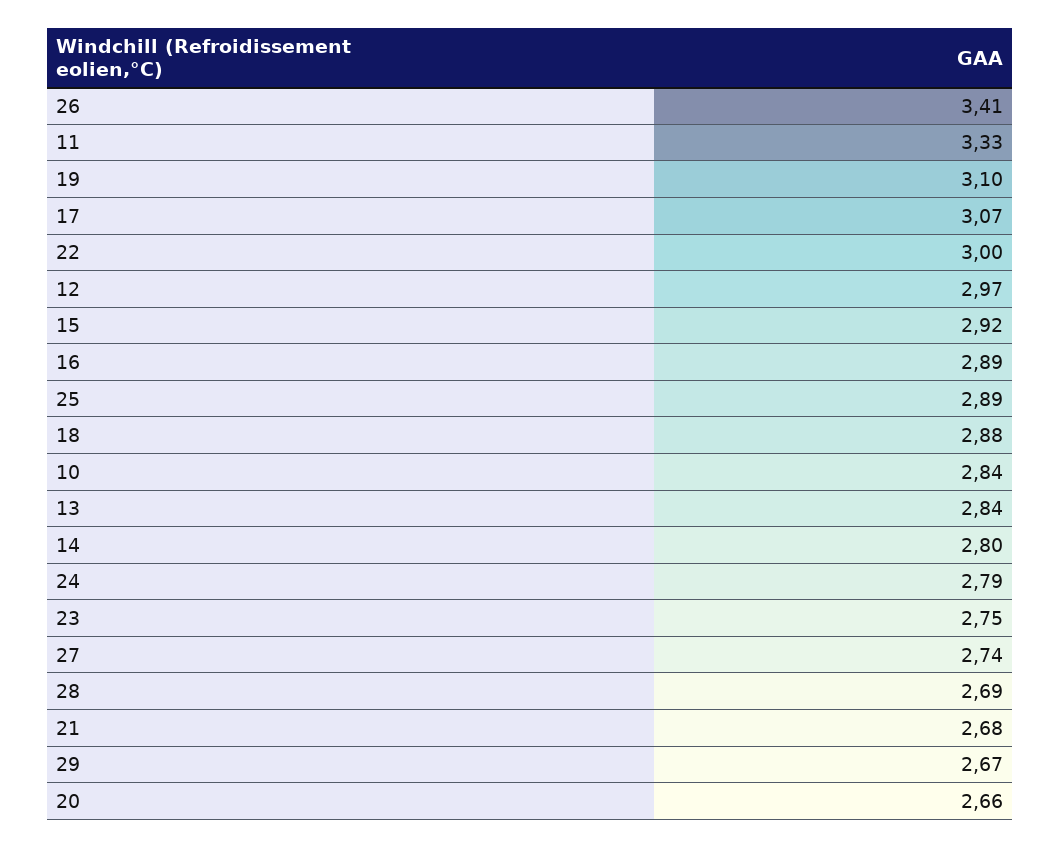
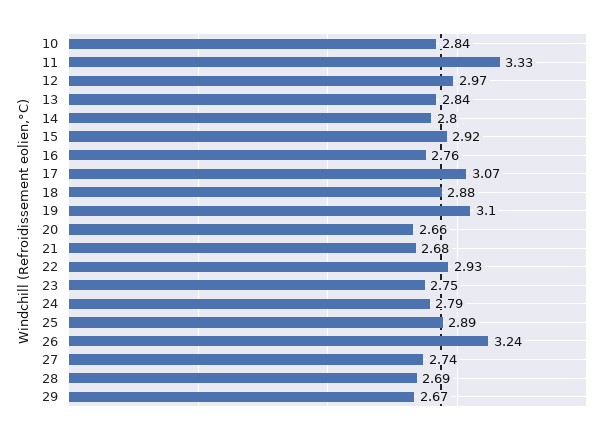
26: 3.41 -> 3.24
22: 3 -> 2.93
16: 2.89 -> 2.76

